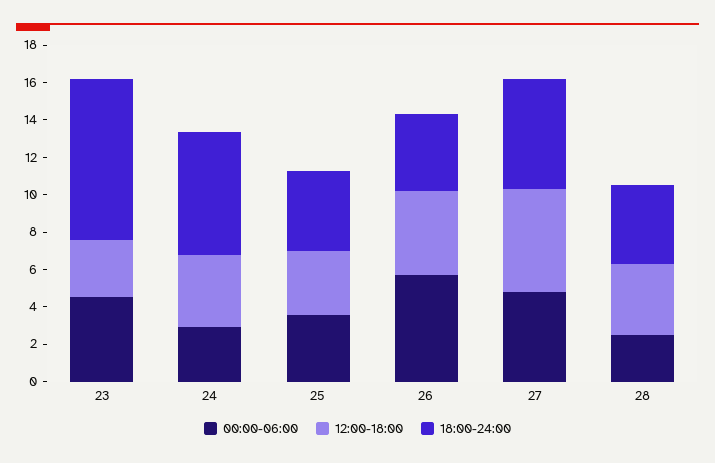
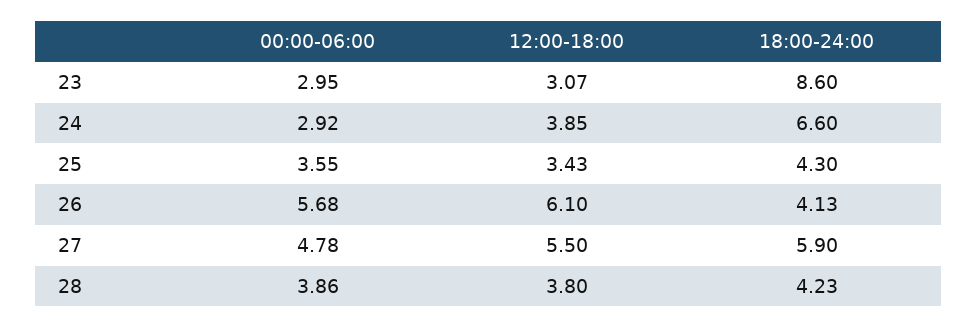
00:00-06:00, 23: 4.5 -> 2.95
12:00-18:00, 26: 4.5 -> 6.1
00:00-06:00, 28: 2.5 -> 3.86

